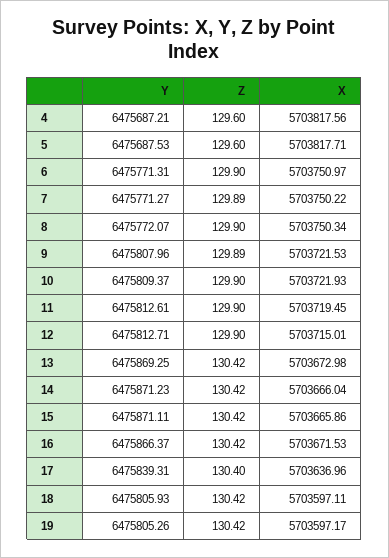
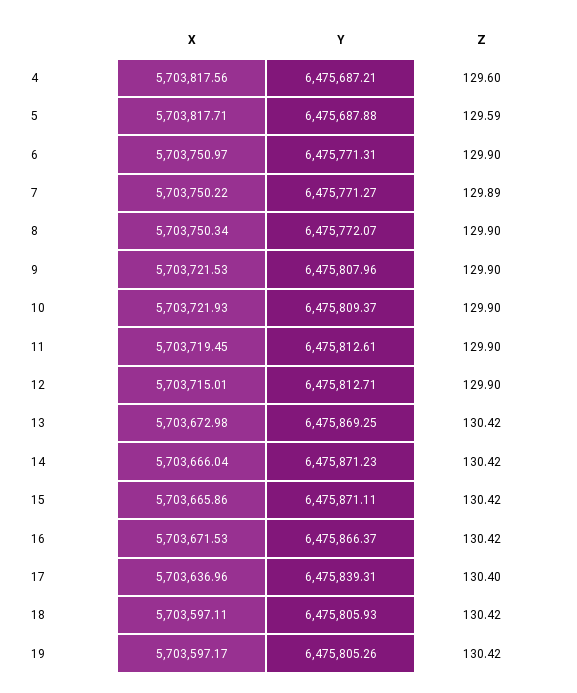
Y, 5: 6475687.53 -> 6475687.88
Z, 5: 129.6 -> 129.59
Z, 9: 129.89 -> 129.9

